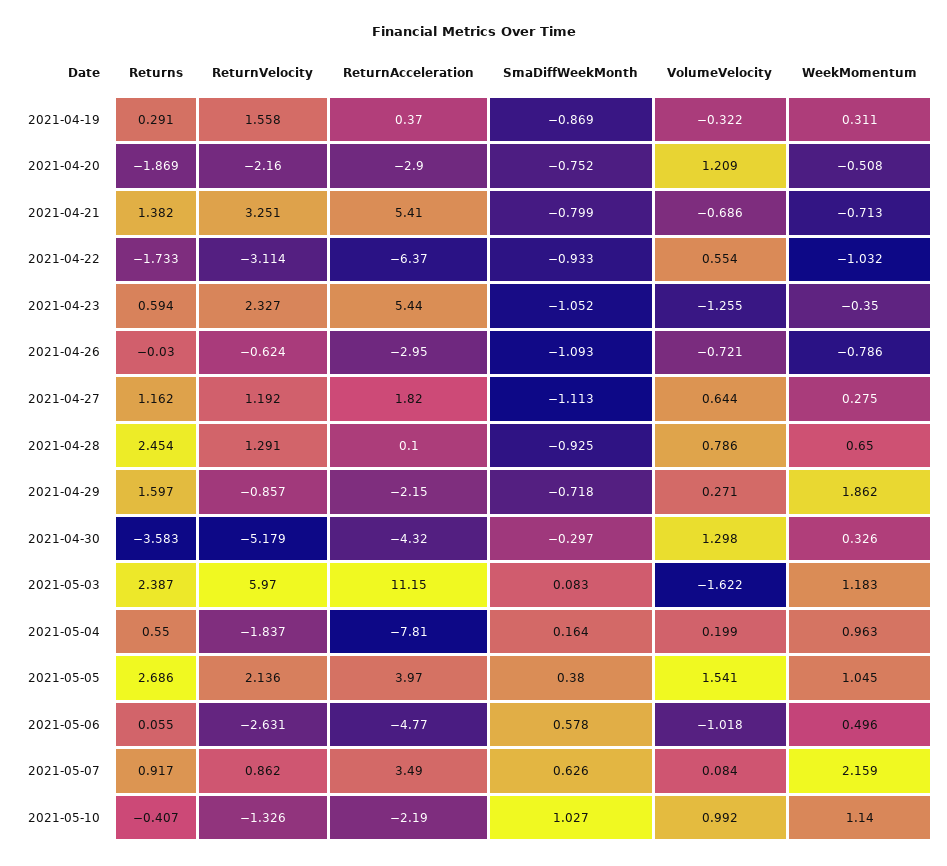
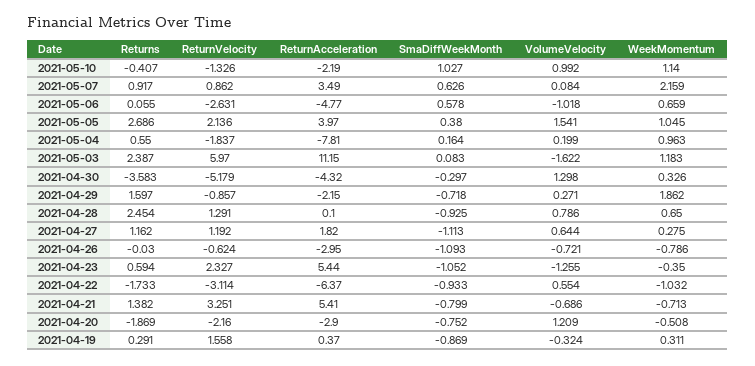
VolumeVelocity, 2021-04-19: -0.322 -> -0.324
WeekMomentum, 2021-05-06: 0.496 -> 0.659

